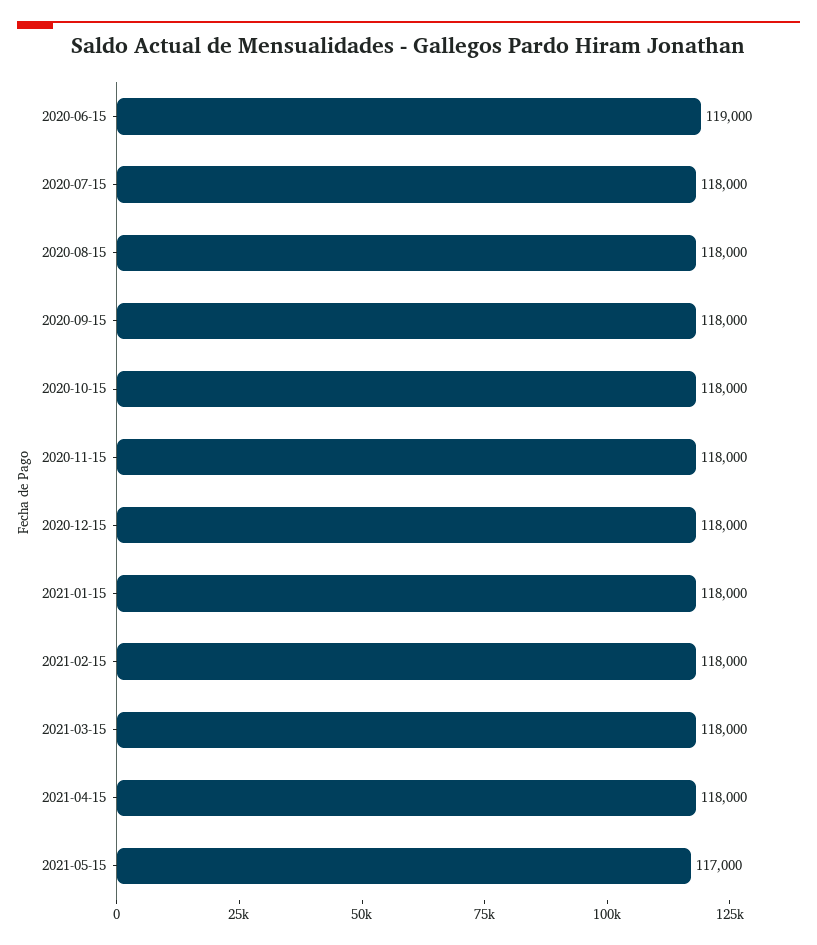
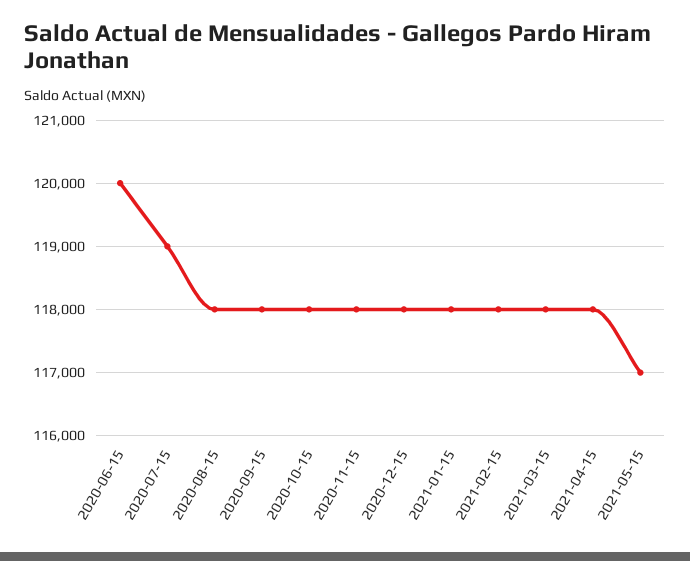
2020-06-15: 119000 -> 120000
2020-07-15: 118000 -> 119000

